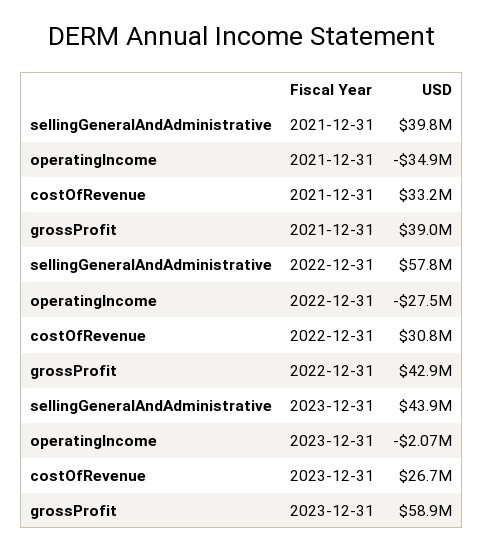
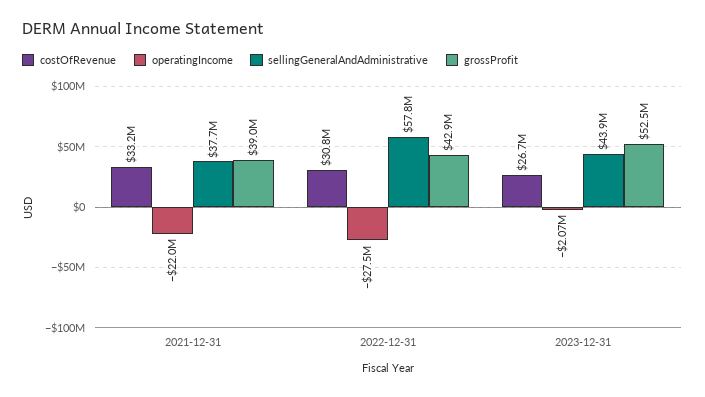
sellingGeneralAndAdministrative, 2021-12-31: 39800000 -> 37700000
operatingIncome, 2021-12-31: -34900000 -> -22000000
grossProfit, 2023-12-31: 58900000 -> 52500000

